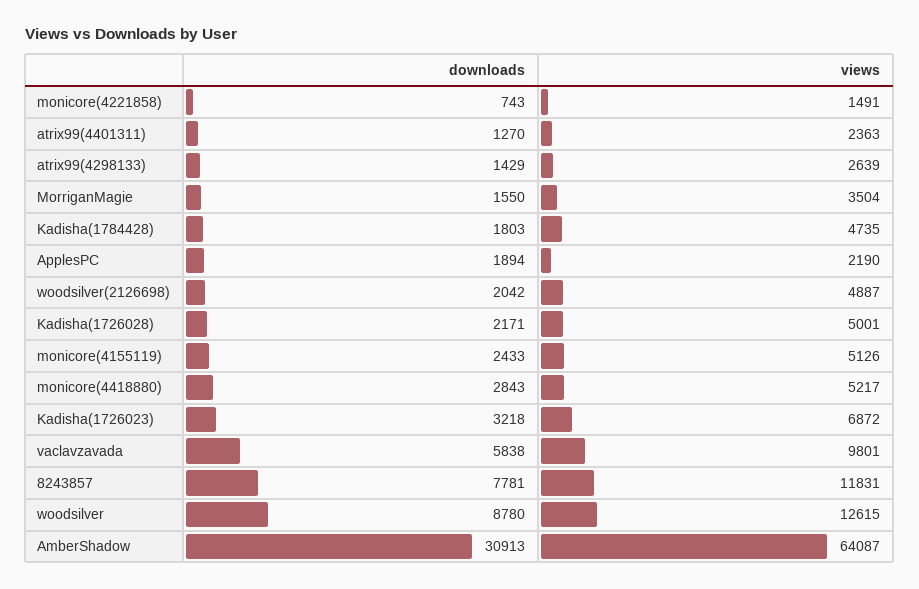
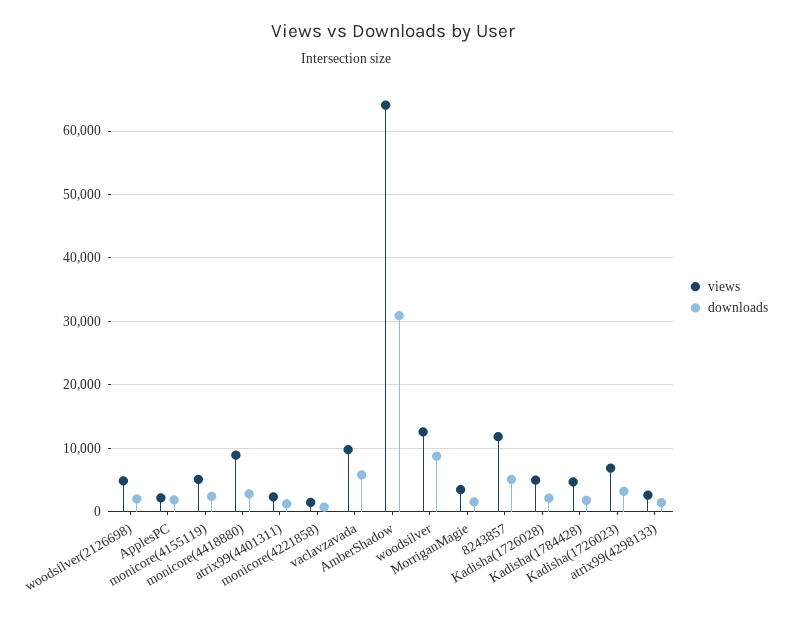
views, monicore(4418880): 5217 -> 9000
downloads, 8243857: 7781 -> 5000

